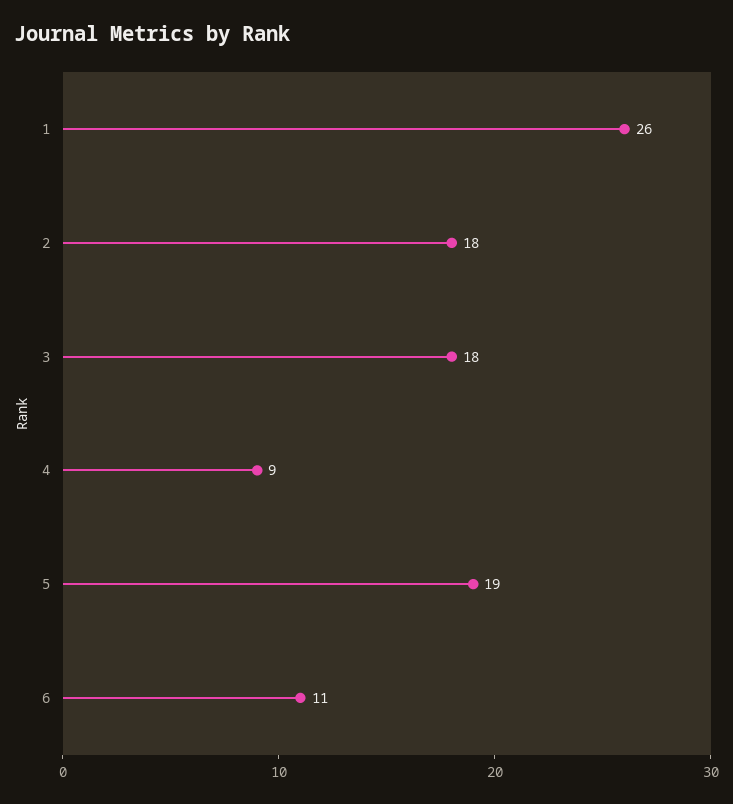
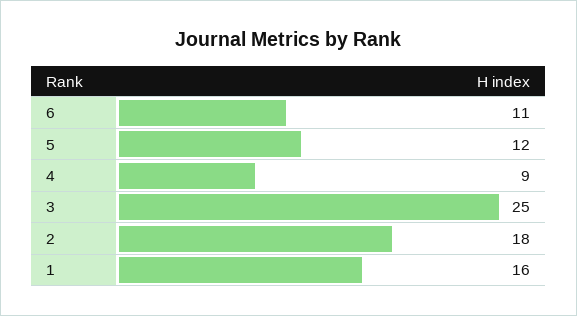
1: 26 -> 16
3: 18 -> 25
5: 19 -> 12

